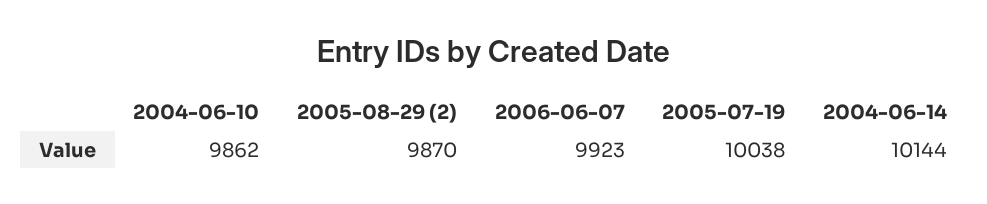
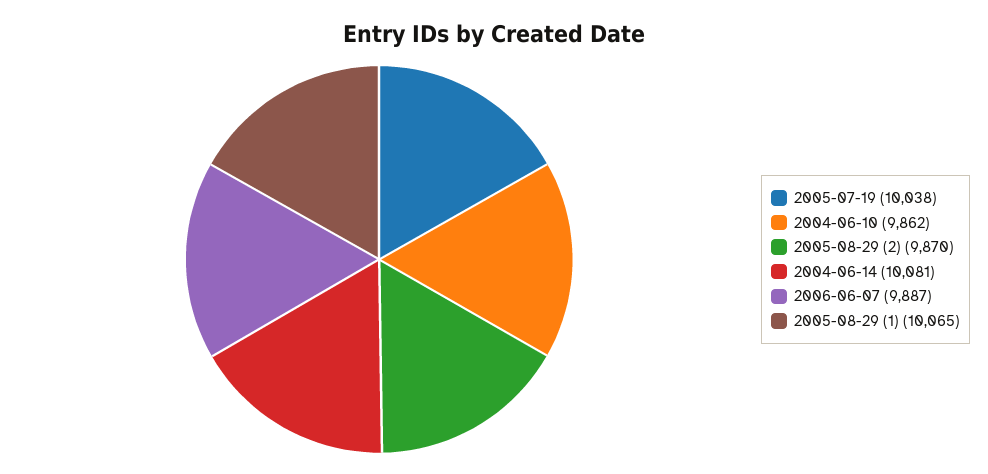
2006-06-07: 9923 -> 9887
2004-06-14: 10144 -> 10081
2005-08-29 (1): none -> 10065

